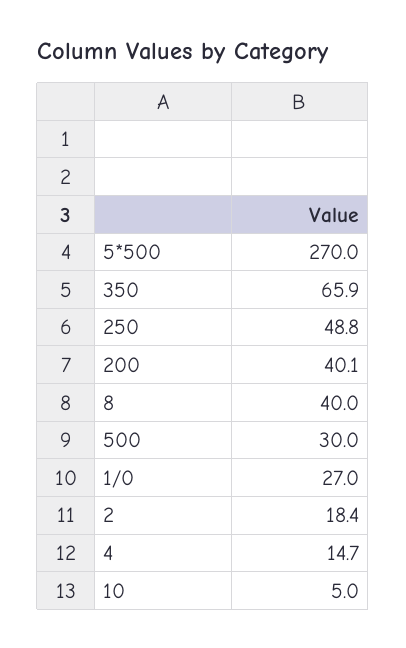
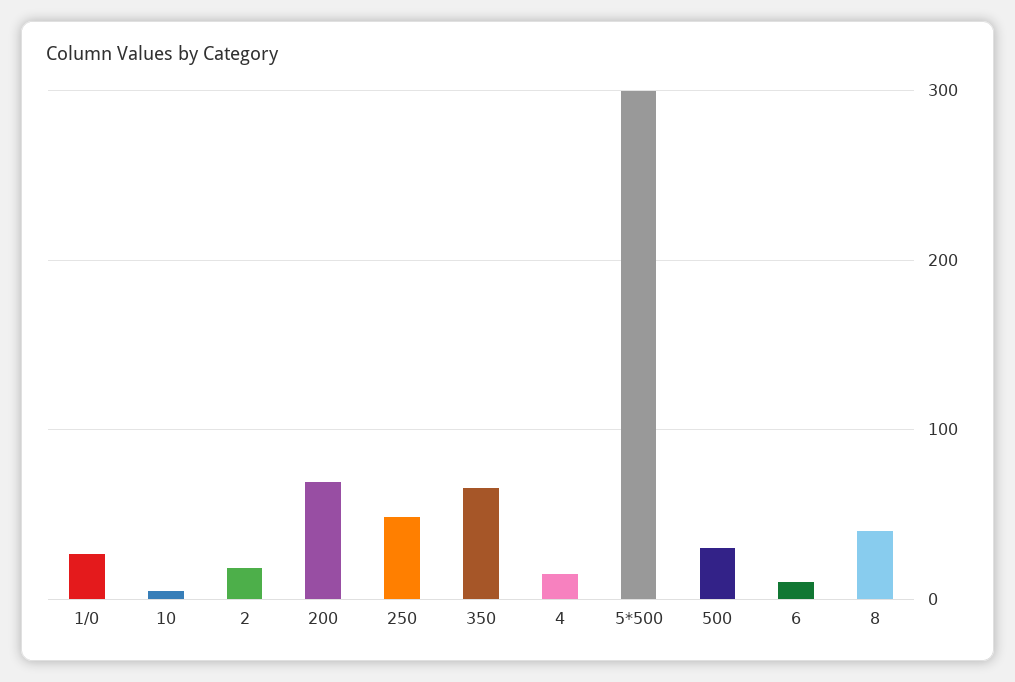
5*500: 270 -> 300
200: 40.1 -> 70
6: none -> 10

